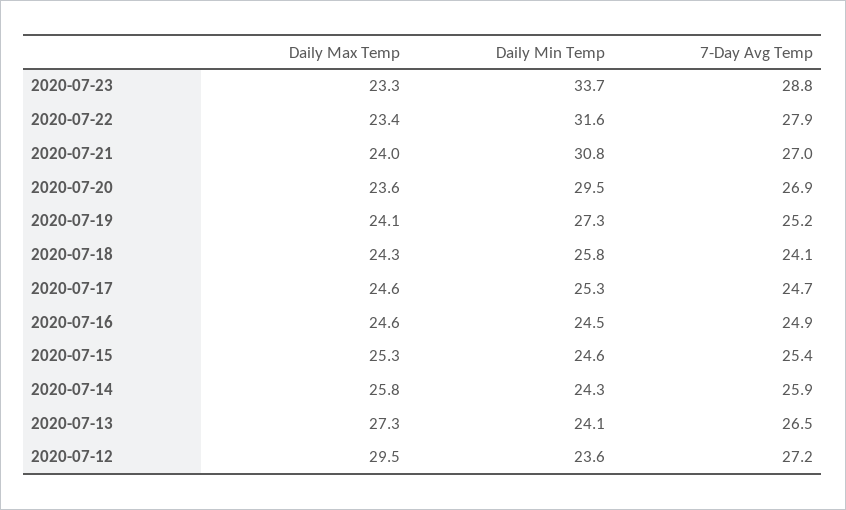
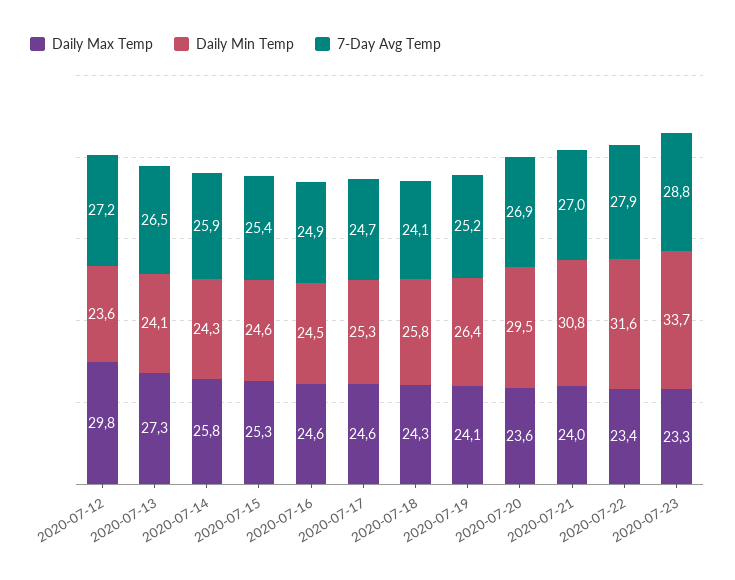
Daily Min Temp, 2020-07-19: 27.3 -> 26.4
Daily Max Temp, 2020-07-12: 29.5 -> 29.8

